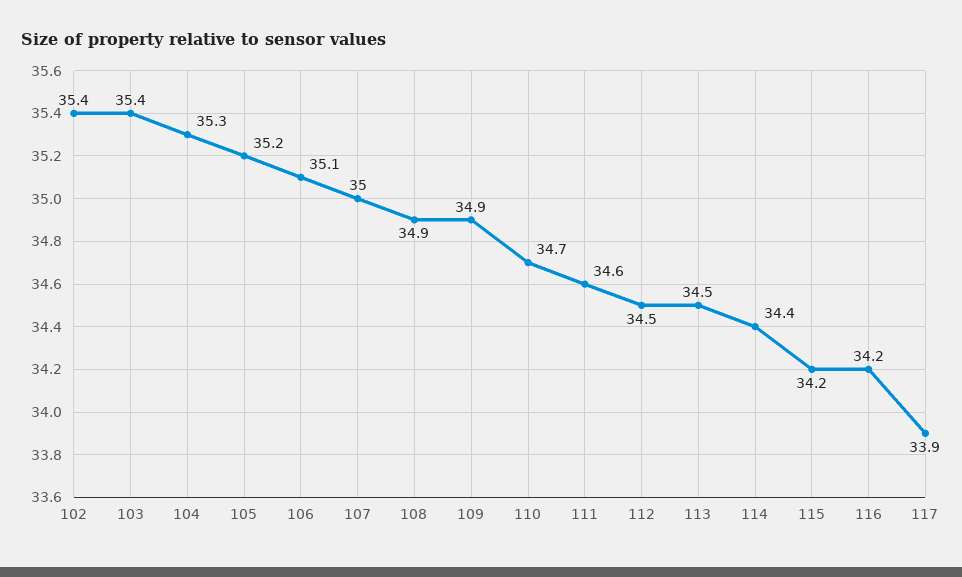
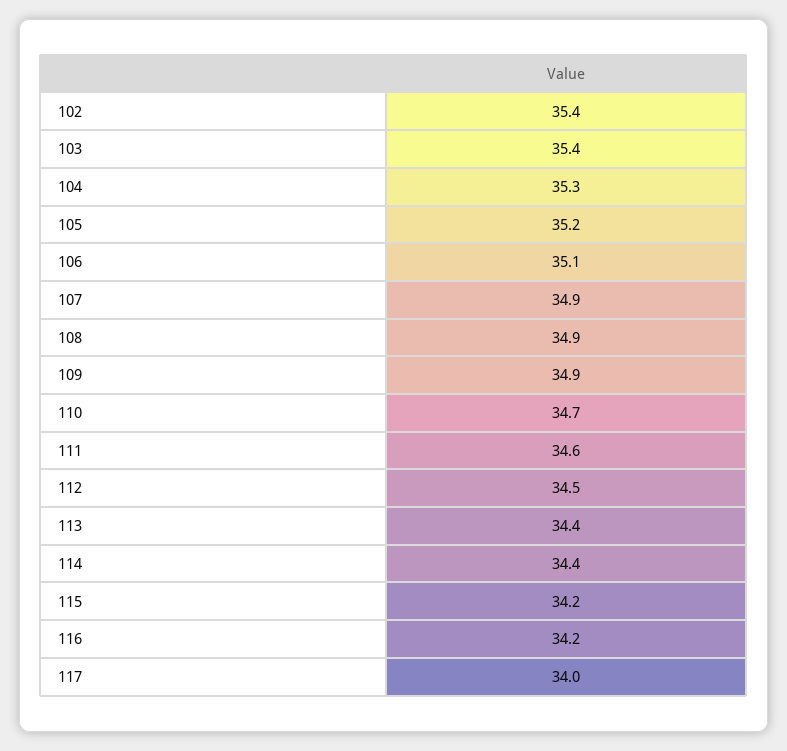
107: 35 -> 34.9
113: 34.5 -> 34.4
117: 33.9 -> 34

